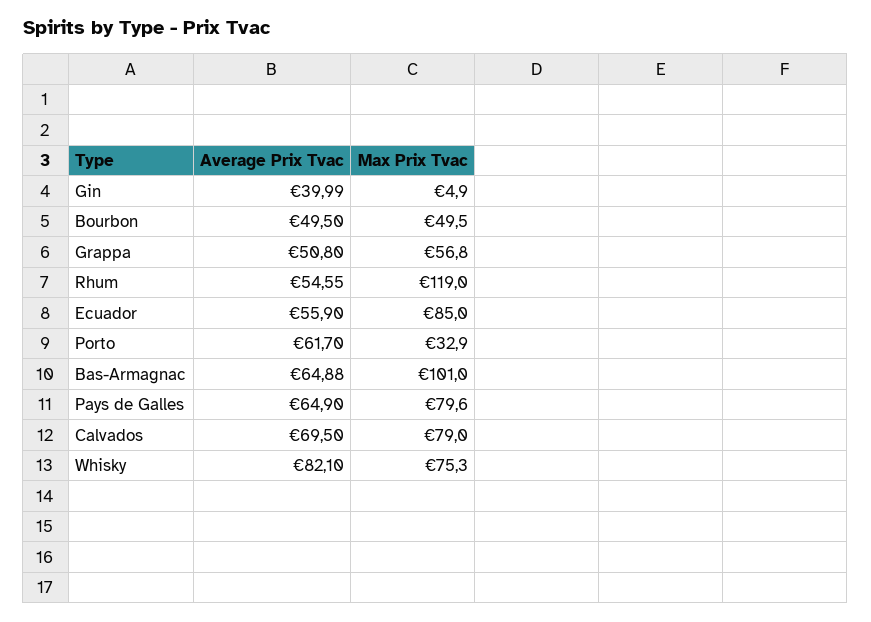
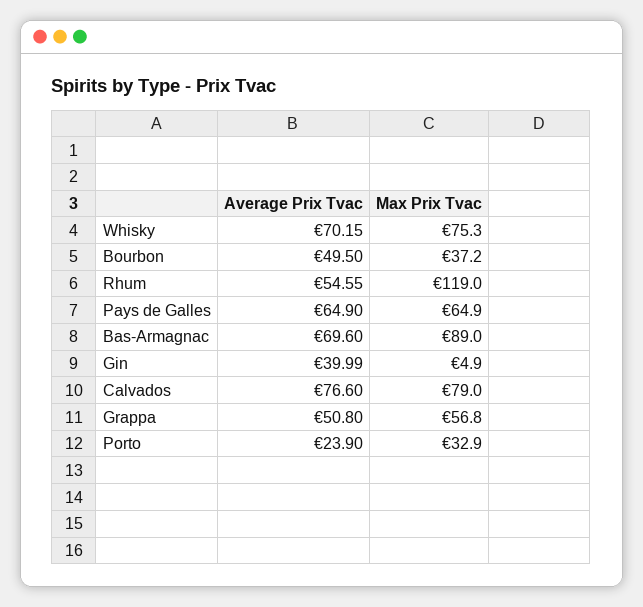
Max Prix Tvac, Bourbon: 49.5 -> 37.2
Average Prix Tvac, Ecuador: 55.9 -> none
Max Prix Tvac, Ecuador: 85 -> none
Average Prix Tvac, Porto: 61.7 -> 23.9
Average Prix Tvac, Bas-Armagnac: 64.88 -> 69.6
Max Prix Tvac, Bas-Armagnac: 101 -> 89
Max Prix Tvac, Pays de Galles: 79.6 -> 64.9
Average Prix Tvac, Calvados: 69.5 -> 76.6
Average Prix Tvac, Whisky: 82.1 -> 70.15

